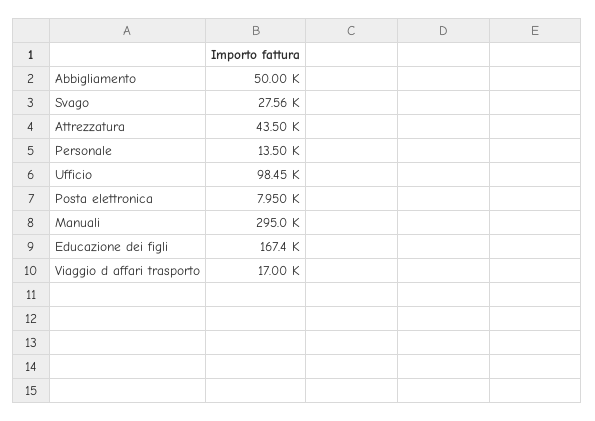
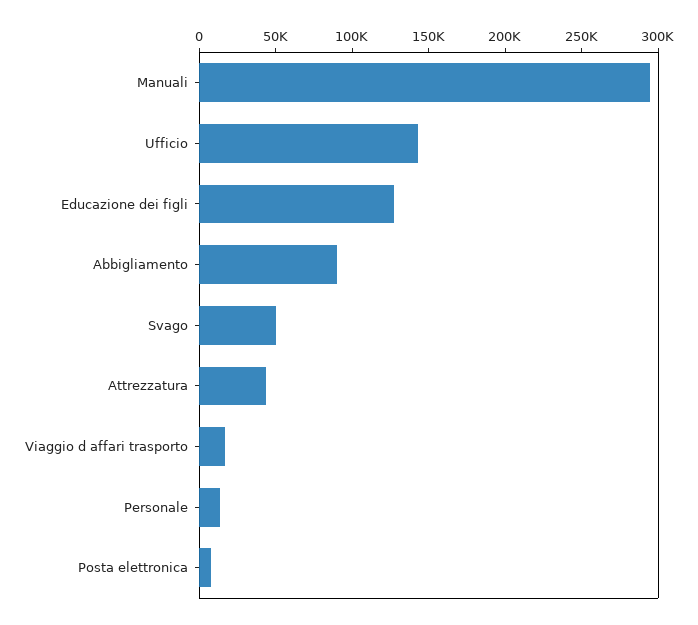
Abbigliamento: 50000 -> 90000
Svago: 27560 -> 50000
Ufficio: 98450 -> 140000
Educazione dei figli: 167400 -> 130000

